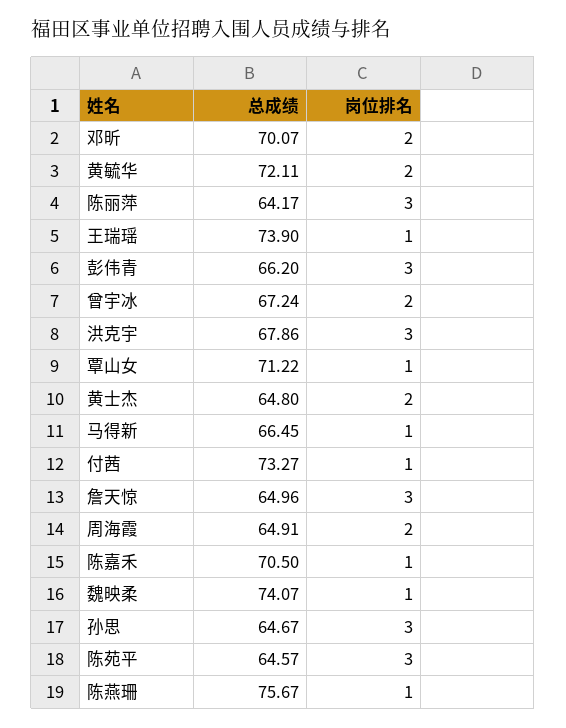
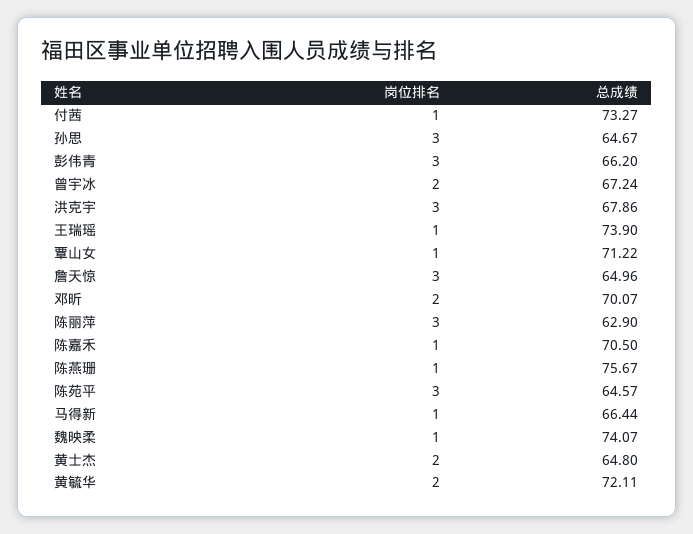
总成绩, 陈丽萍: 64.17 -> 62.9
总成绩, 马得新: 66.45 -> 66.44
总成绩, 周海霞: 64.91 -> none
岗位排名, 周海霞: 2 -> none

